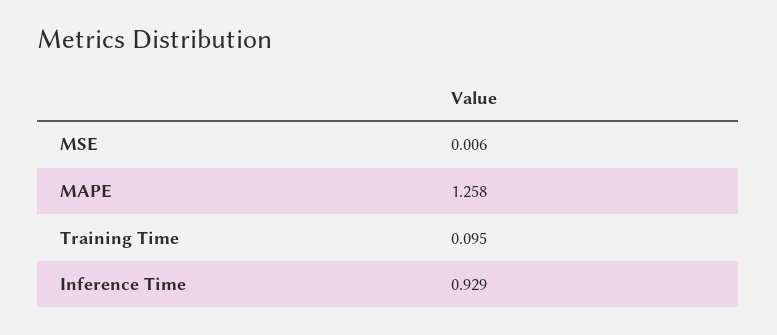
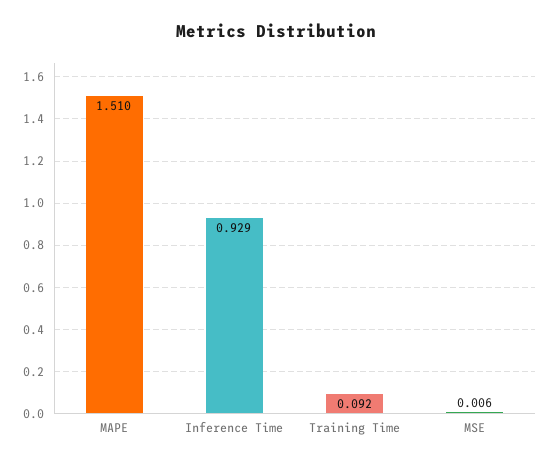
MAPE: 1.258 -> 1.51
Training Time: 0.095 -> 0.092

